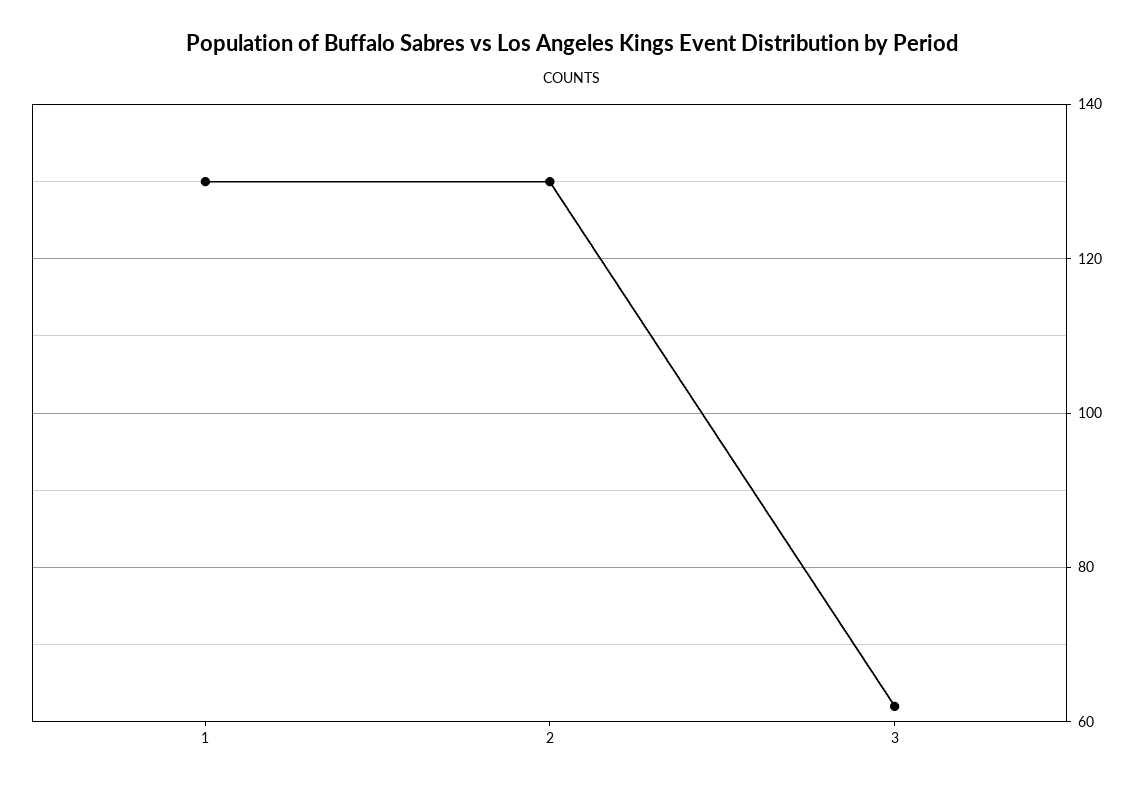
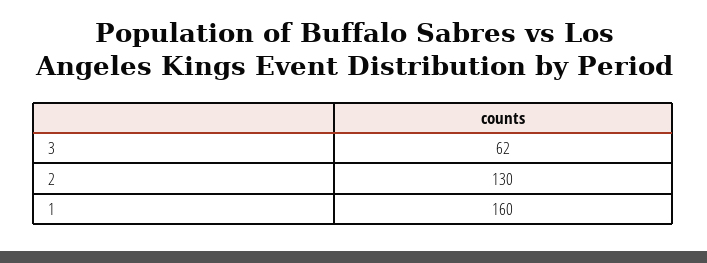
1: 130 -> 160

